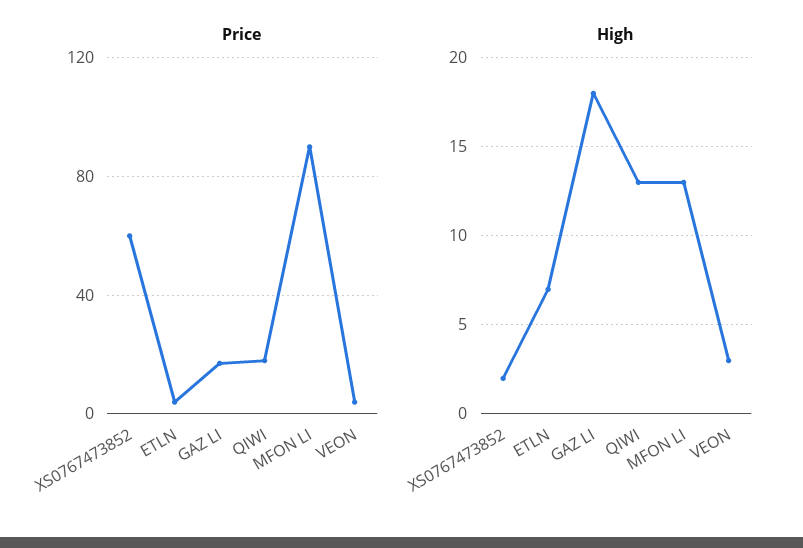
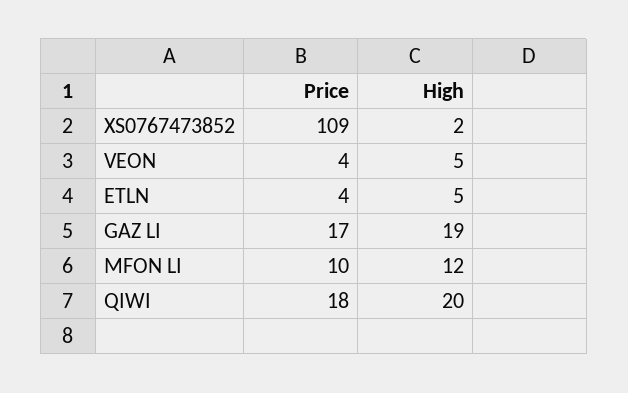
Price, XS0767473852: 60 -> 109
Price, MFON LI: 90 -> 10
High, ETLN: 7 -> 5
High, GAZ LI: 18 -> 19
High, QIWI: 13 -> 20
High, MFON LI: 13 -> 12
High, VEON: 3 -> 5

